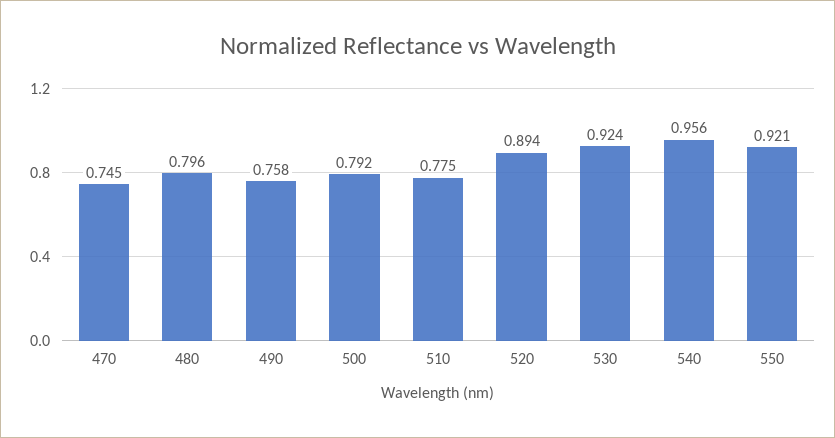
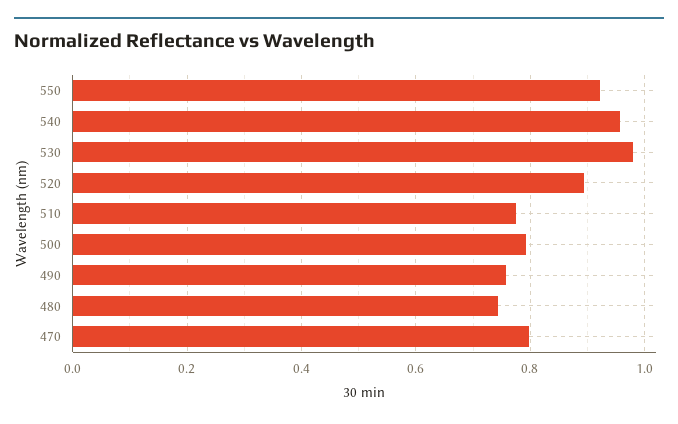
470: 0.745 -> 0.8
480: 0.796 -> 0.74
530: 0.924 -> 0.98

